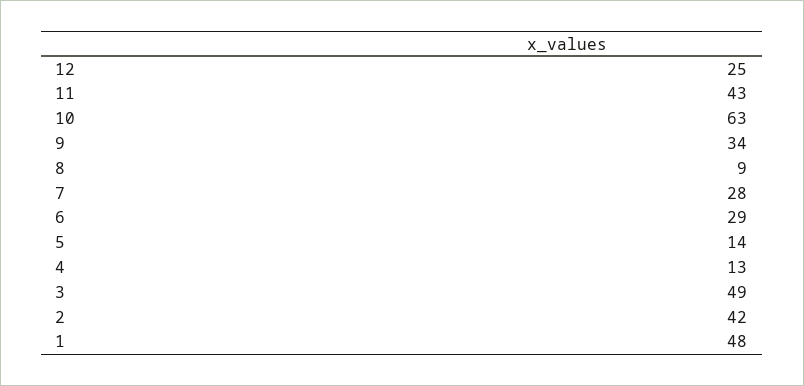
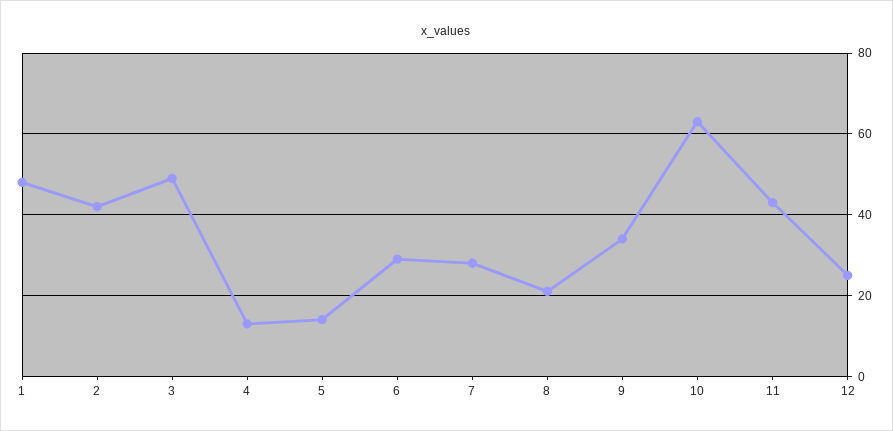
8: 9 -> 20

